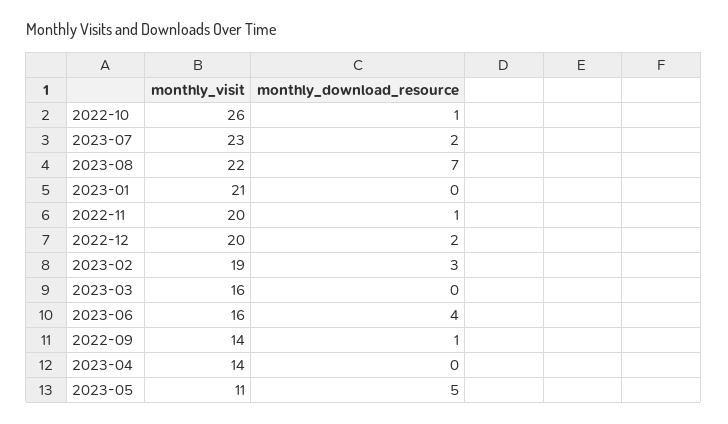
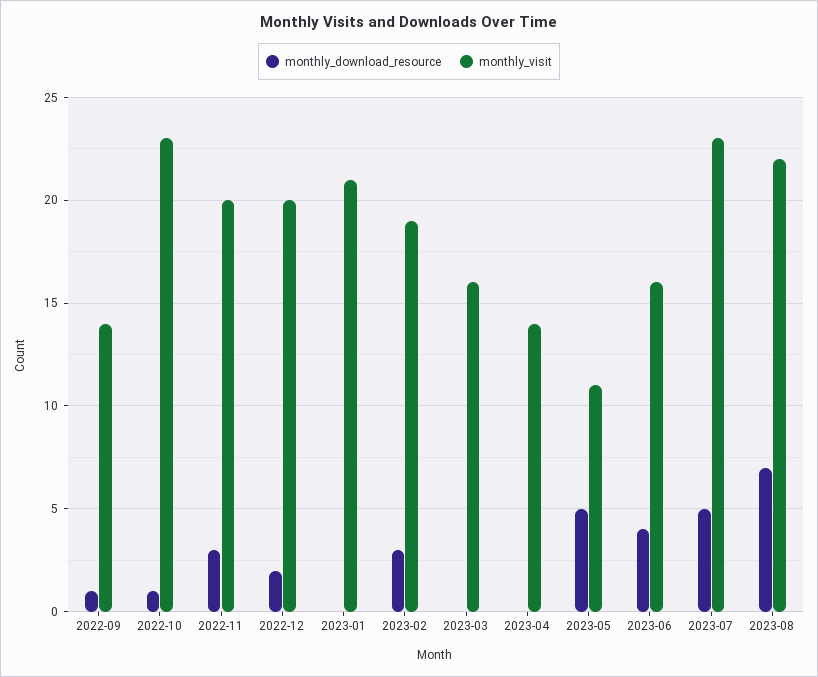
monthly_visit, 2022-10: 26 -> 23
monthly_download_resource, 2023-07: 2 -> 5
monthly_download_resource, 2022-11: 1 -> 3

